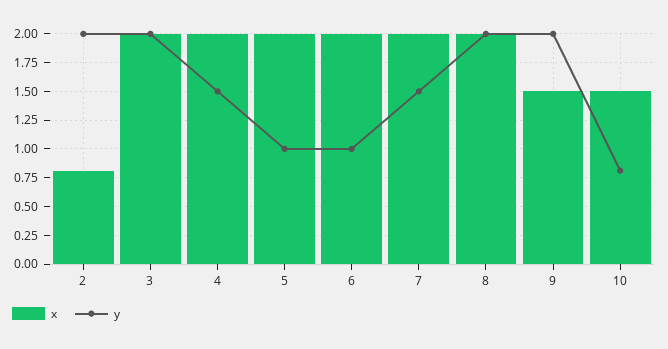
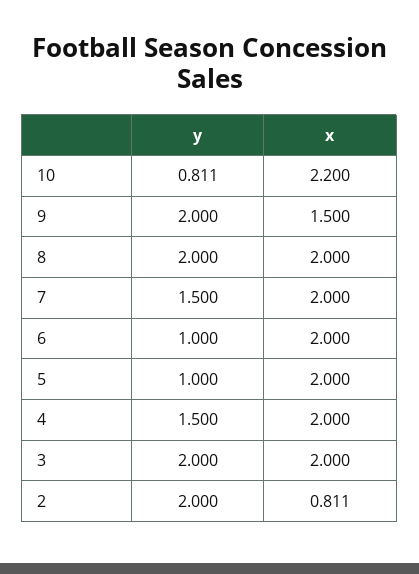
x, 10: 1.5 -> 2.2

